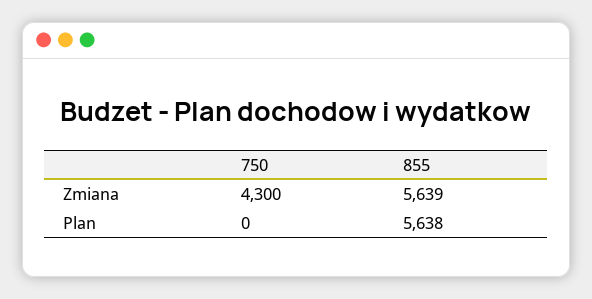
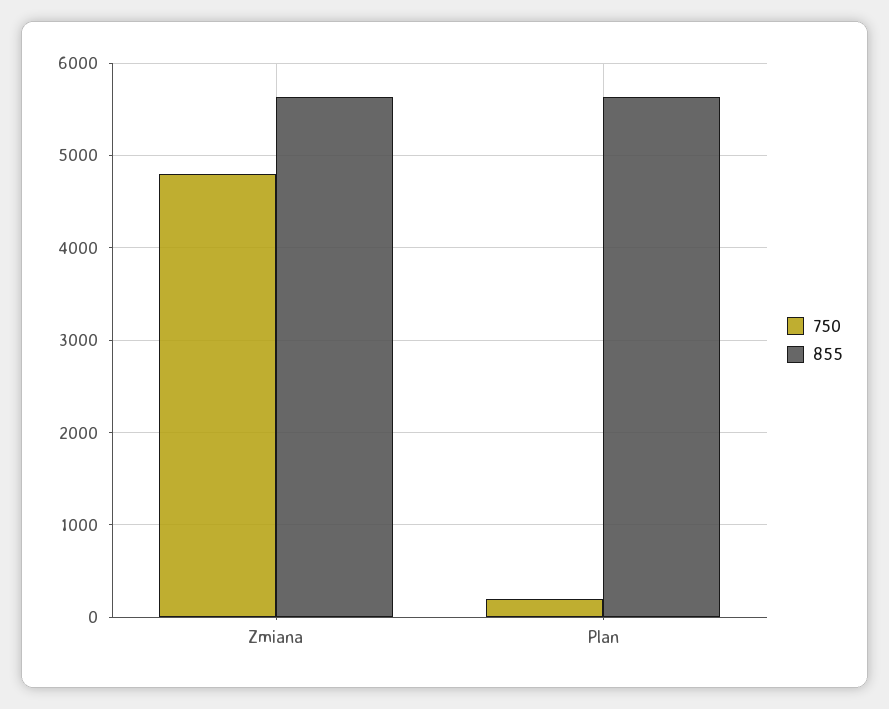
750, Zmiana: 4300 -> 4800
750, Plan: 0 -> 200

